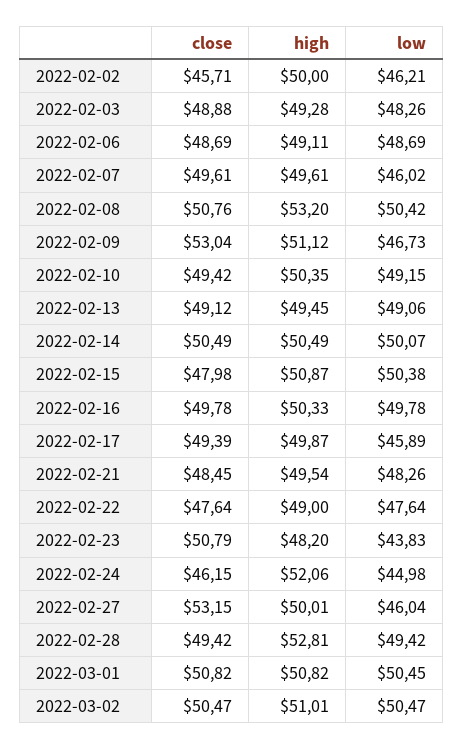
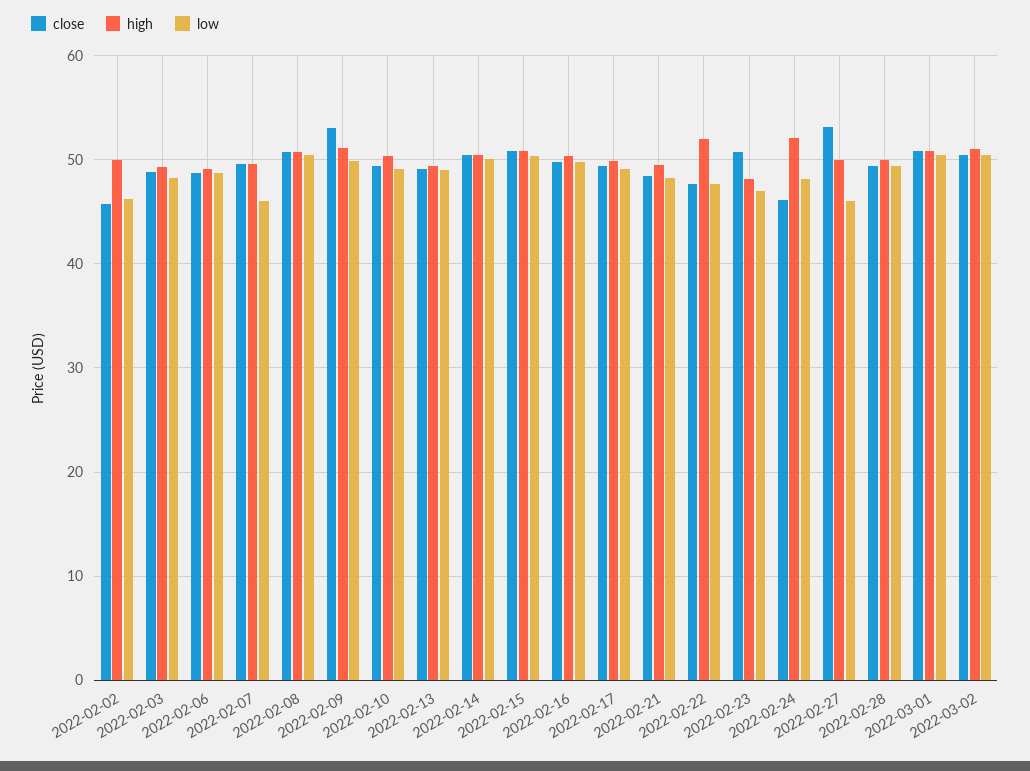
high, 2022-02-08: 53.2 -> 51
low, 2022-02-09: 46.73 -> 50
close, 2022-02-15: 47.98 -> 51
low, 2022-02-17: 45.89 -> 49
high, 2022-02-22: 49 -> 52
low, 2022-02-23: 43.83 -> 47
low, 2022-02-24: 44.98 -> 48
high, 2022-02-28: 52.81 -> 50

